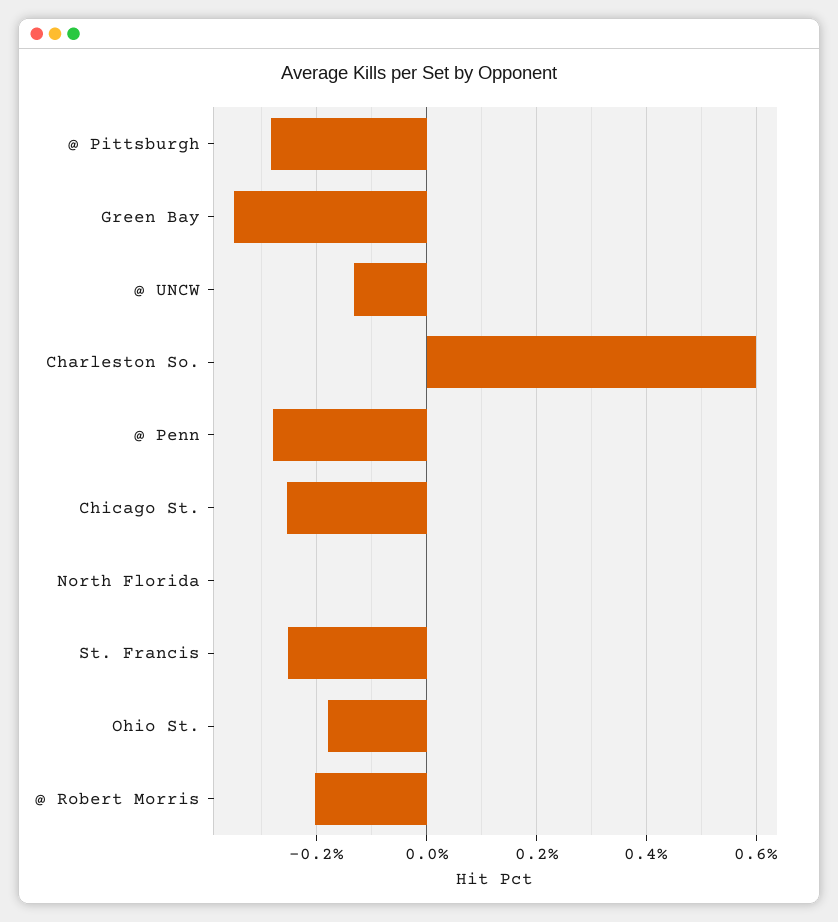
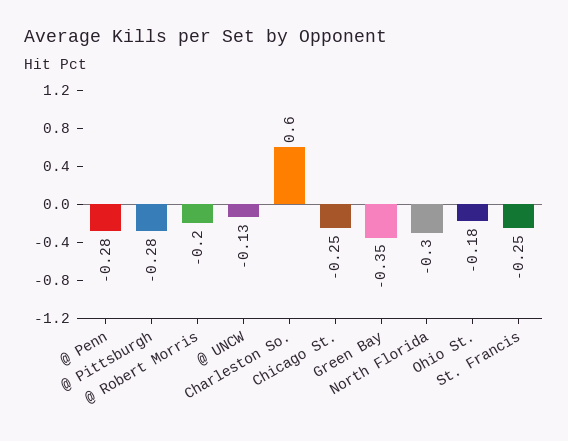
North Florida: 0 -> -0.3

